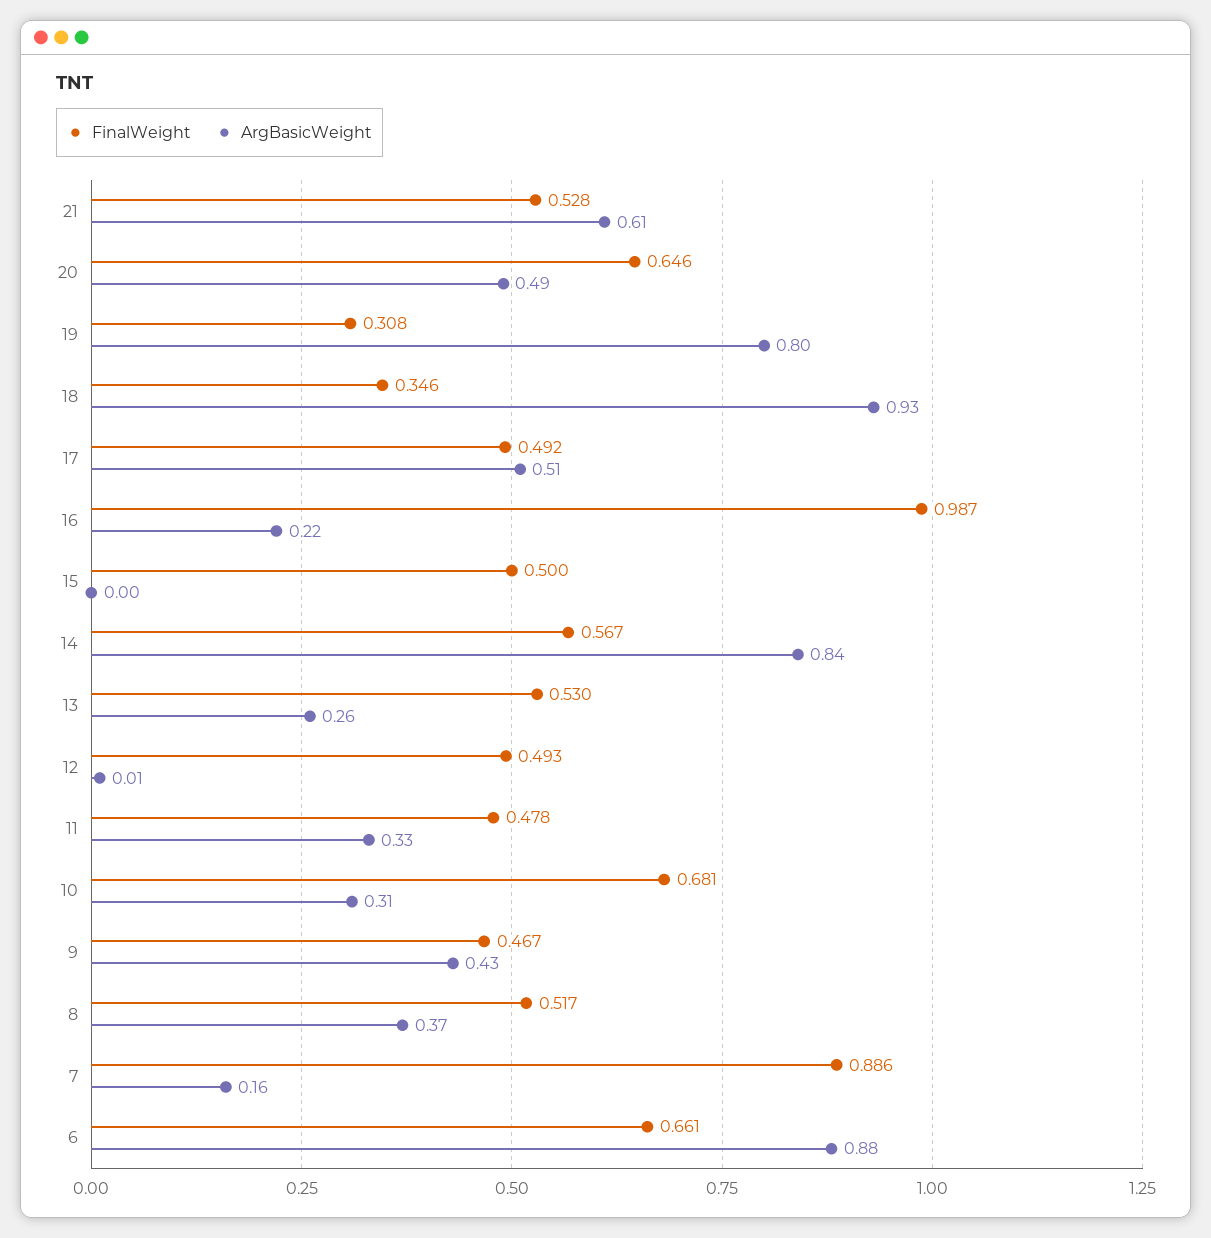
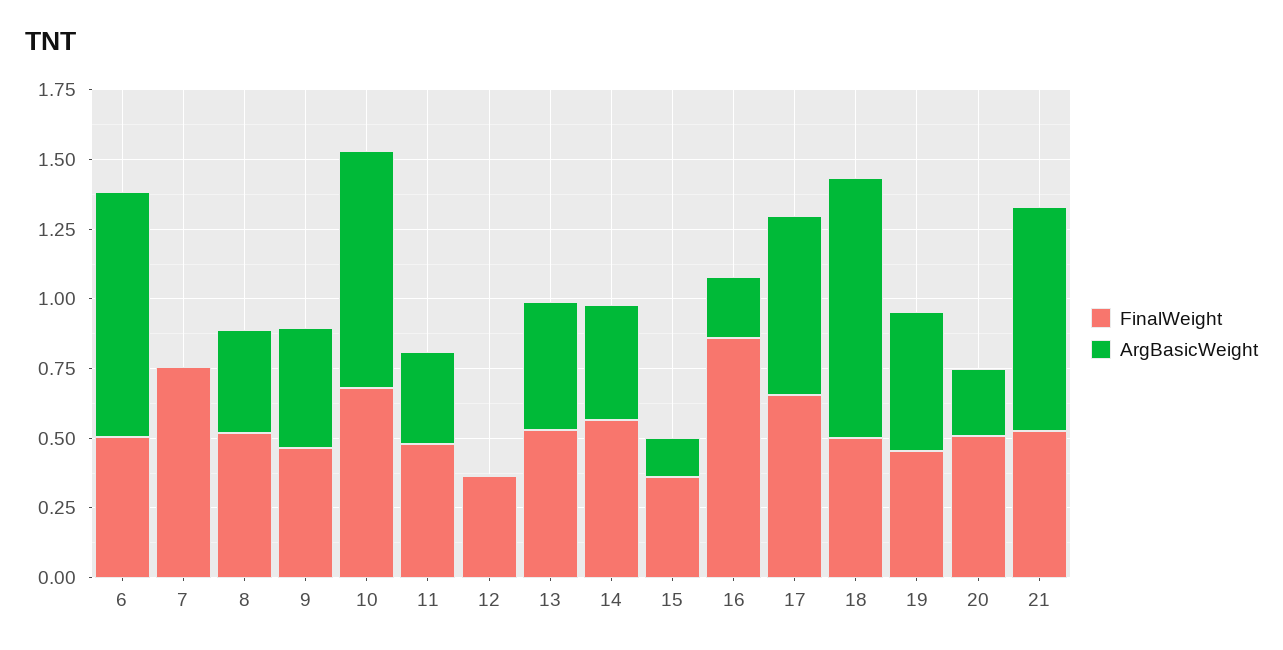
ArgBasicWeight, 21: 0.61 -> 0.8
FinalWeight, 20: 0.646 -> 0.5
ArgBasicWeight, 20: 0.49 -> 0.25
FinalWeight, 19: 0.308 -> 0.45
ArgBasicWeight, 19: 0.8 -> 0.5
FinalWeight, 18: 0.346 -> 0.5
FinalWeight, 17: 0.492 -> 0.65
ArgBasicWeight, 17: 0.51 -> 0.65
FinalWeight, 16: 0.987 -> 0.85
FinalWeight, 15: 0.5 -> 0.35
ArgBasicWeight, 15: 0 -> 0.15
ArgBasicWeight, 14: 0.84 -> 0.4
ArgBasicWeight, 13: 0.26 -> 0.45
FinalWeight, 12: 0.493 -> 0.35
ArgBasicWeight, 10: 0.31 -> 0.85
FinalWeight, 7: 0.886 -> 0.75
ArgBasicWeight, 7: 0.16 -> 0
FinalWeight, 6: 0.661 -> 0.5

